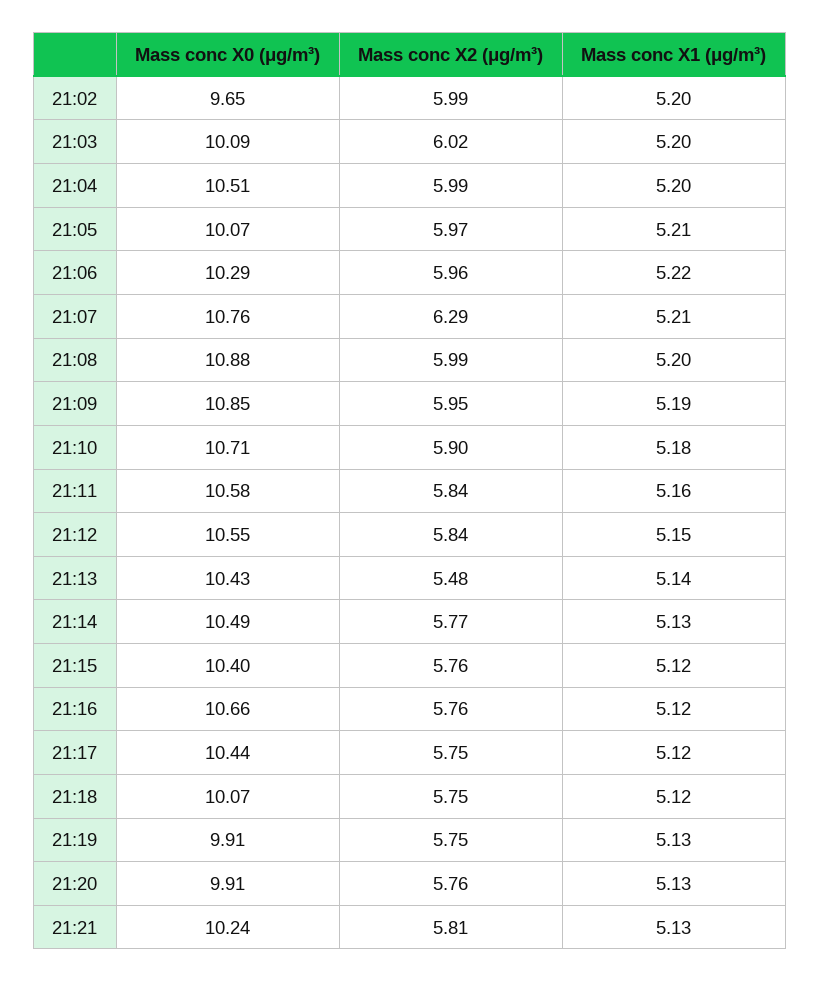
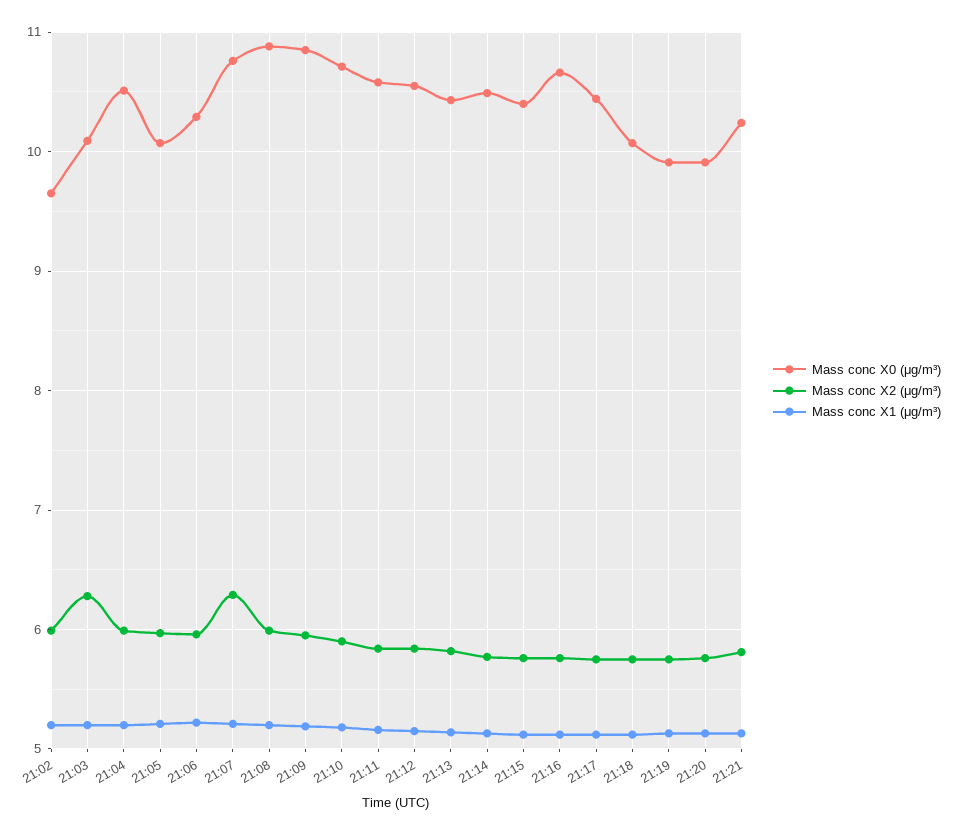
Mass conc X2 (μg/m³), 21:03: 6.02 -> 6.3
Mass conc X2 (μg/m³), 21:13: 5.48 -> 5.8

